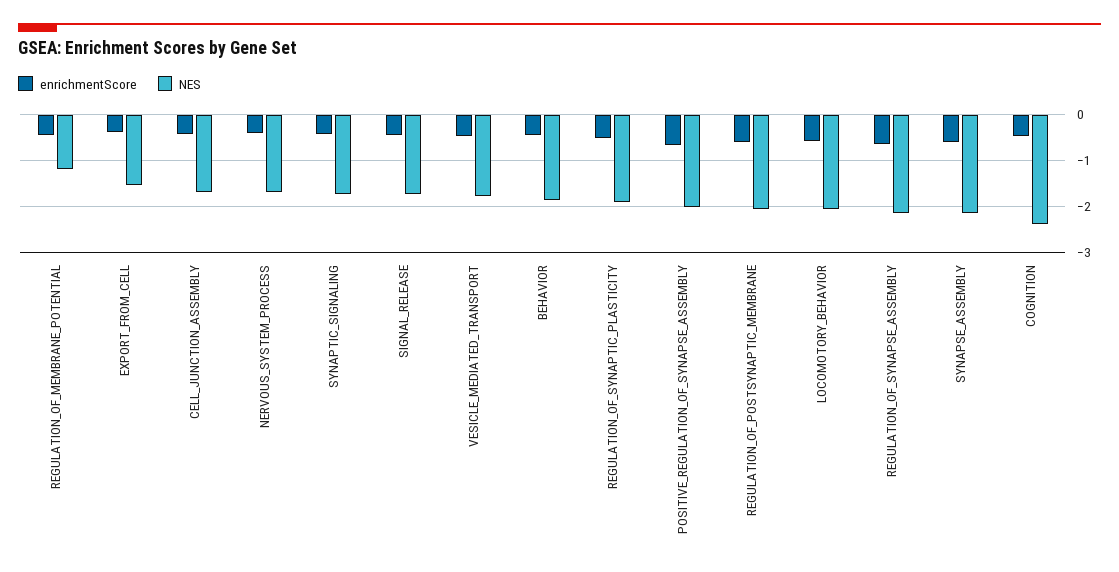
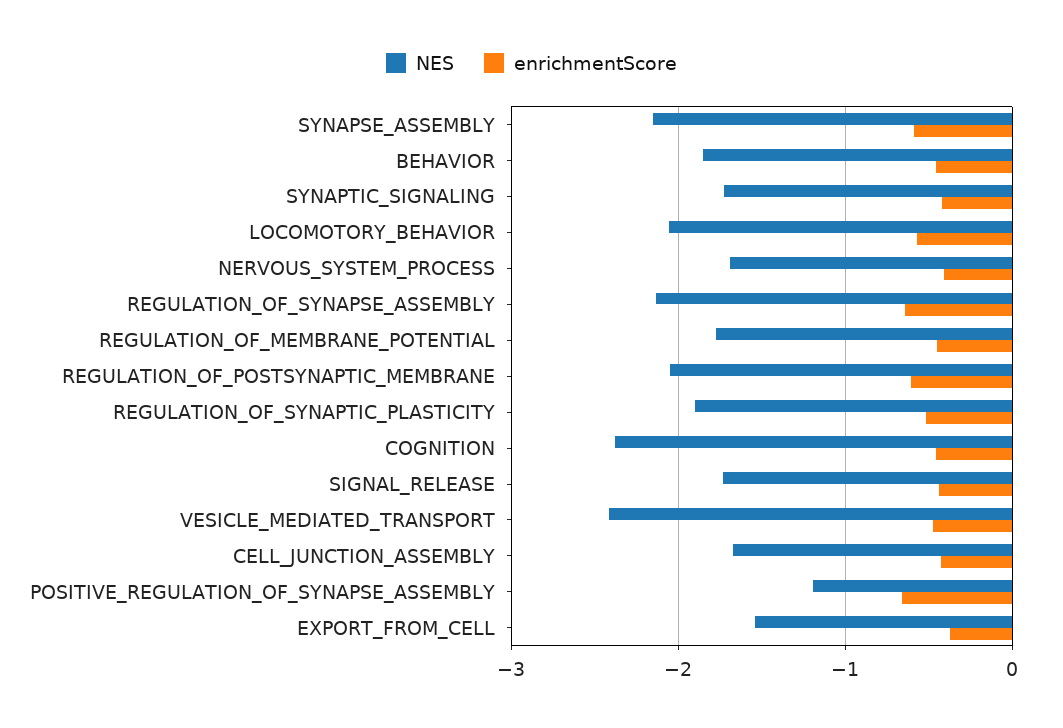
NES, REGULATION_OF_MEMBRANE_POTENTIAL: -1.2 -> -1.8
NES, VESICLE_MEDIATED_TRANSPORT: -1.8 -> -2.4
NES, POSITIVE_REGULATION_OF_SYNAPSE_ASSEMBLY: -2 -> -1.2

